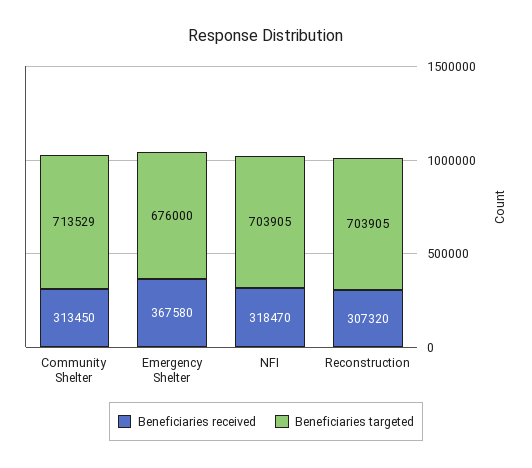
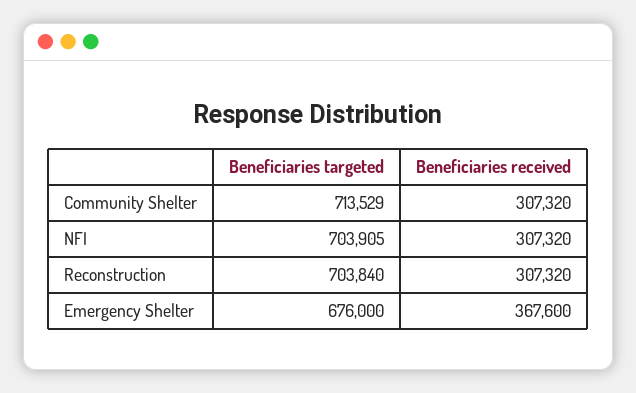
Beneficiaries received, Community Shelter: 313450 -> 307320
Beneficiaries received, Emergency Shelter: 367580 -> 367600
Beneficiaries received, NFI: 318470 -> 307320
Beneficiaries targeted, Reconstruction: 703905 -> 703840

